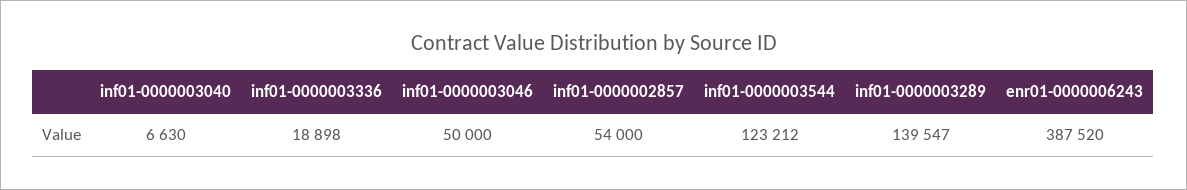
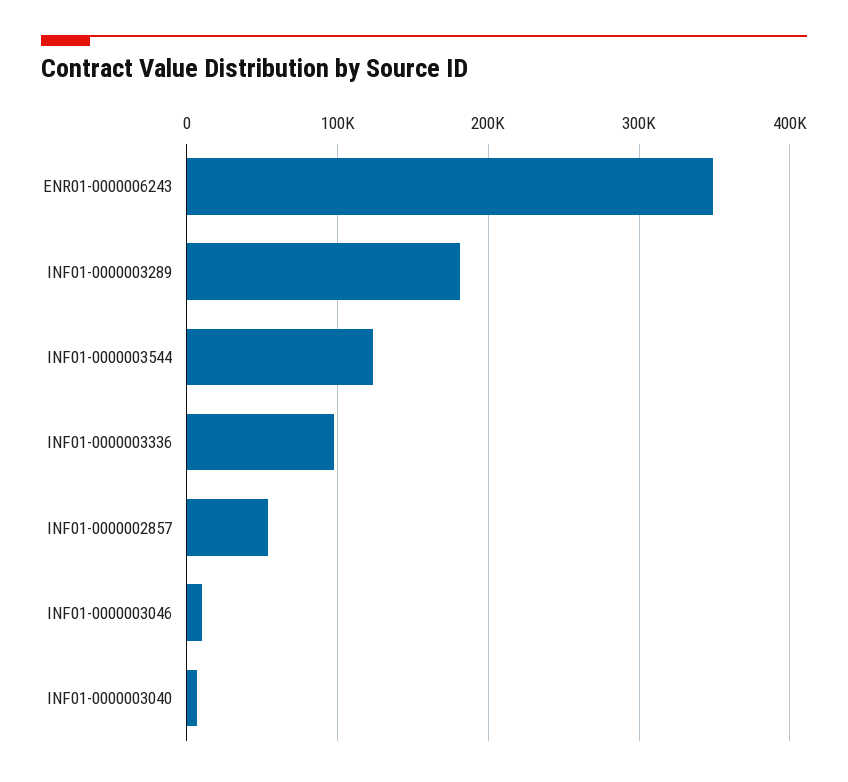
inf01-0000003336: 18898 -> 100000
inf01-0000003046: 50000 -> 10000
inf01-0000003289: 139547 -> 180000
enr01-0000006243: 387520 -> 350000

